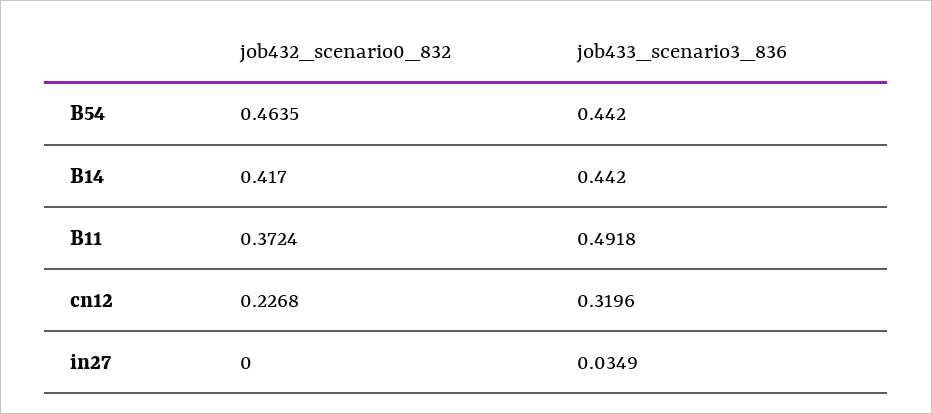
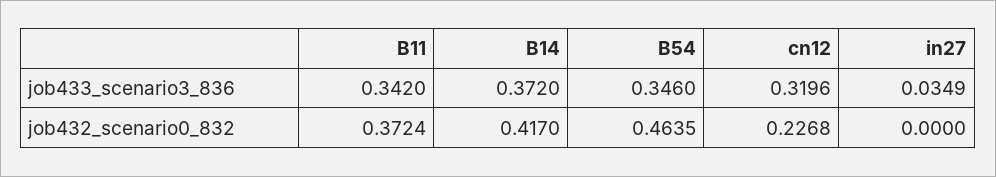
job433_scenario3_836, B54: 0.442 -> 0.346
job433_scenario3_836, B14: 0.442 -> 0.372
job433_scenario3_836, B11: 0.4918 -> 0.342

